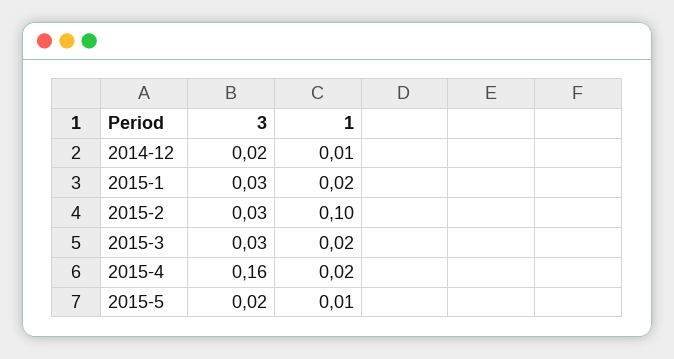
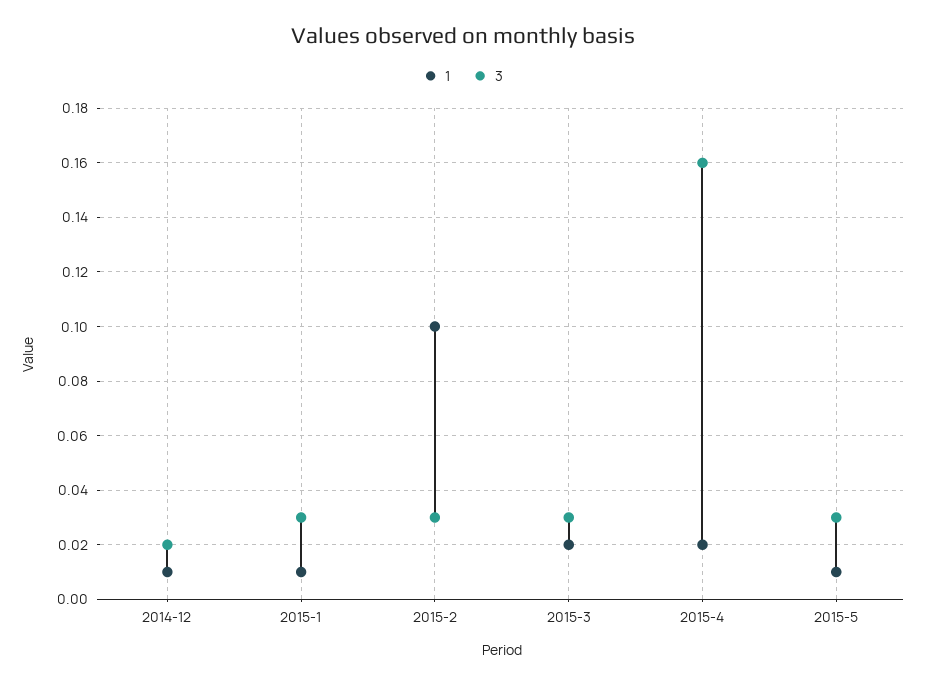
1, 2015-1: 0.02 -> 0.01
3, 2015-5: 0.02 -> 0.03

